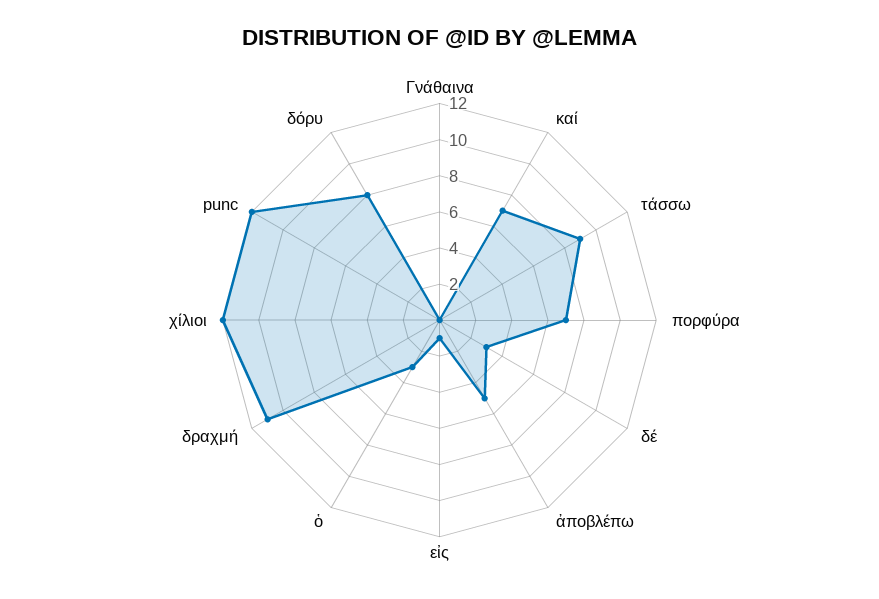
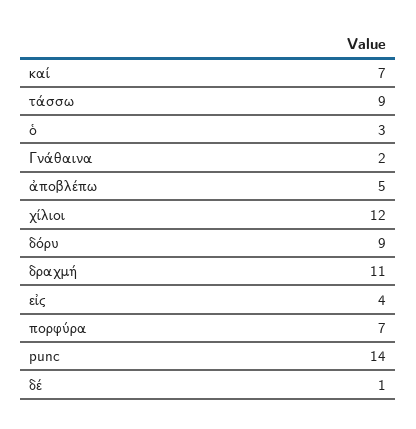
Γνάθαινα: 0 -> 2
δέ: 3 -> 1
εἰς: 1 -> 4
punc: 12 -> 14
δόρυ: 8 -> 9

